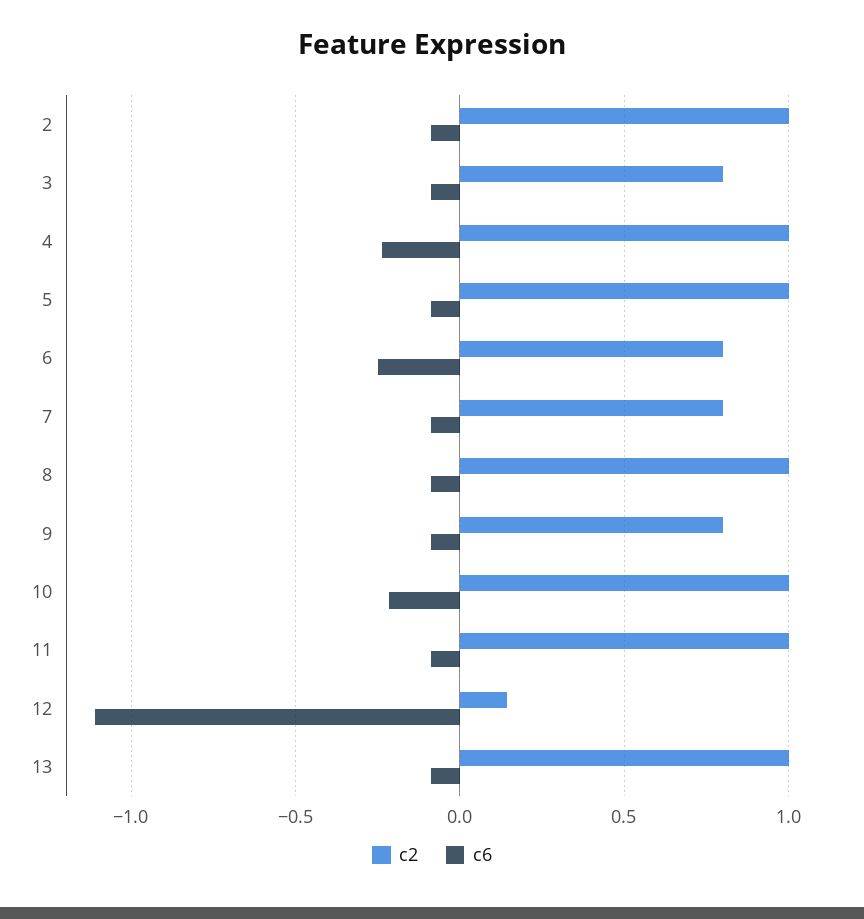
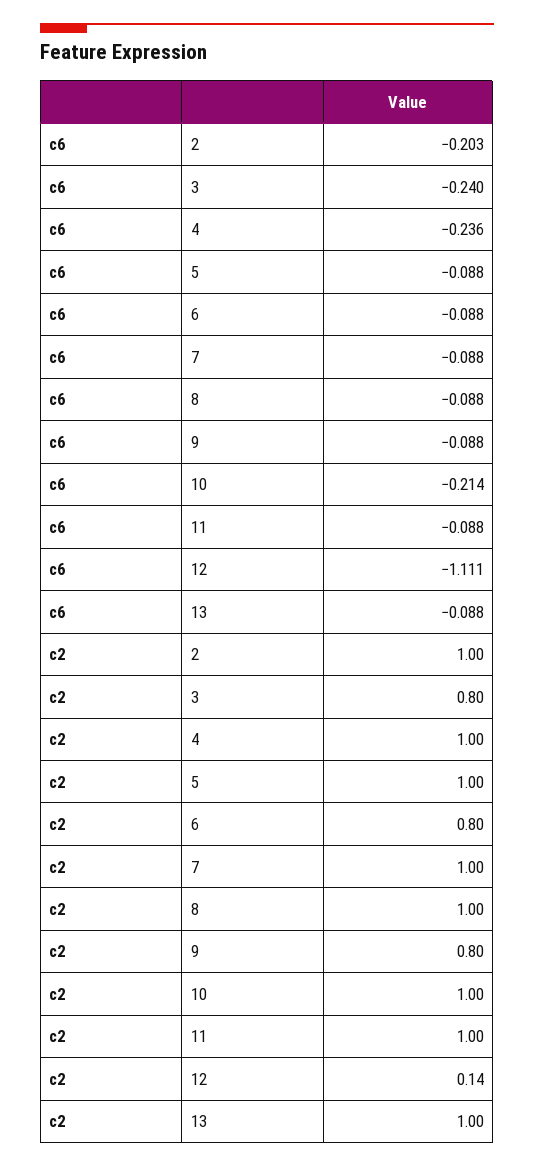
c6, 2: -0.1 -> -0.203
c6, 3: -0.1 -> -0.24
c6, 6: -0.25 -> -0.088
c2, 7: 0.8 -> 1

